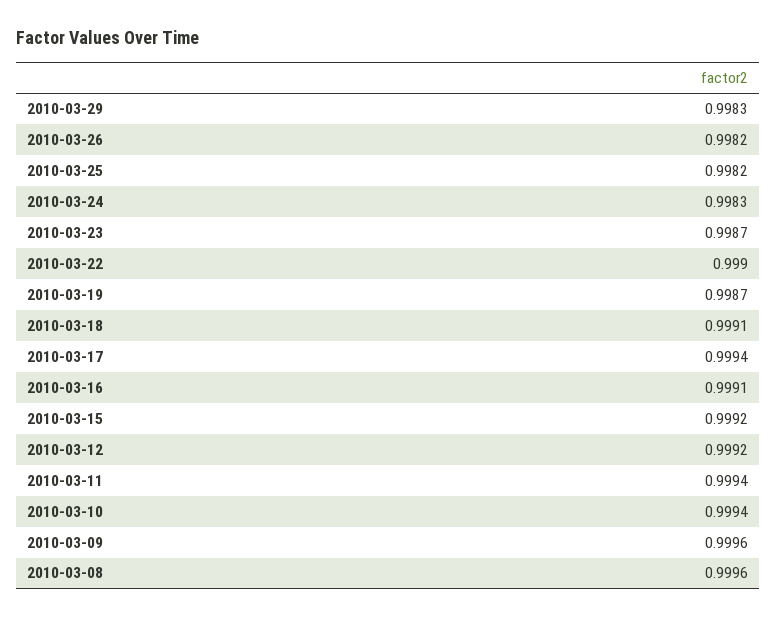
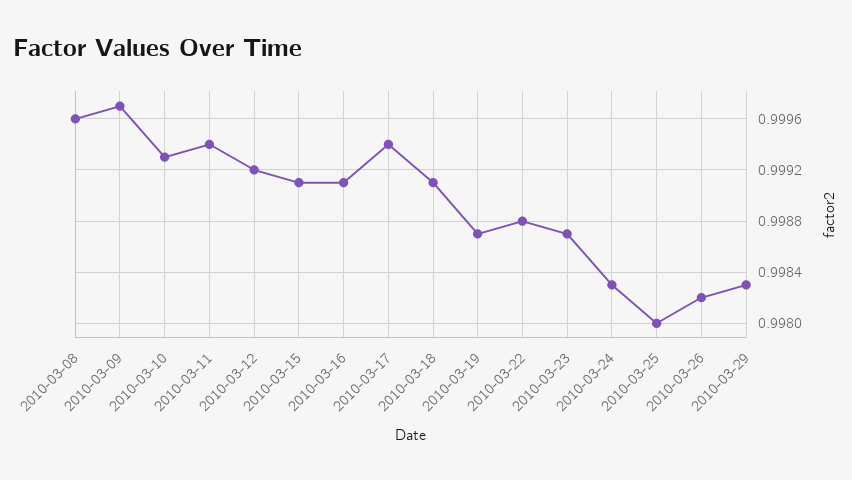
2010-03-25: 0.9982 -> 0.998
2010-03-22: 0.999 -> 0.9988
2010-03-15: 0.9992 -> 0.9991
2010-03-10: 0.9994 -> 0.9993
2010-03-09: 0.9996 -> 0.9997

